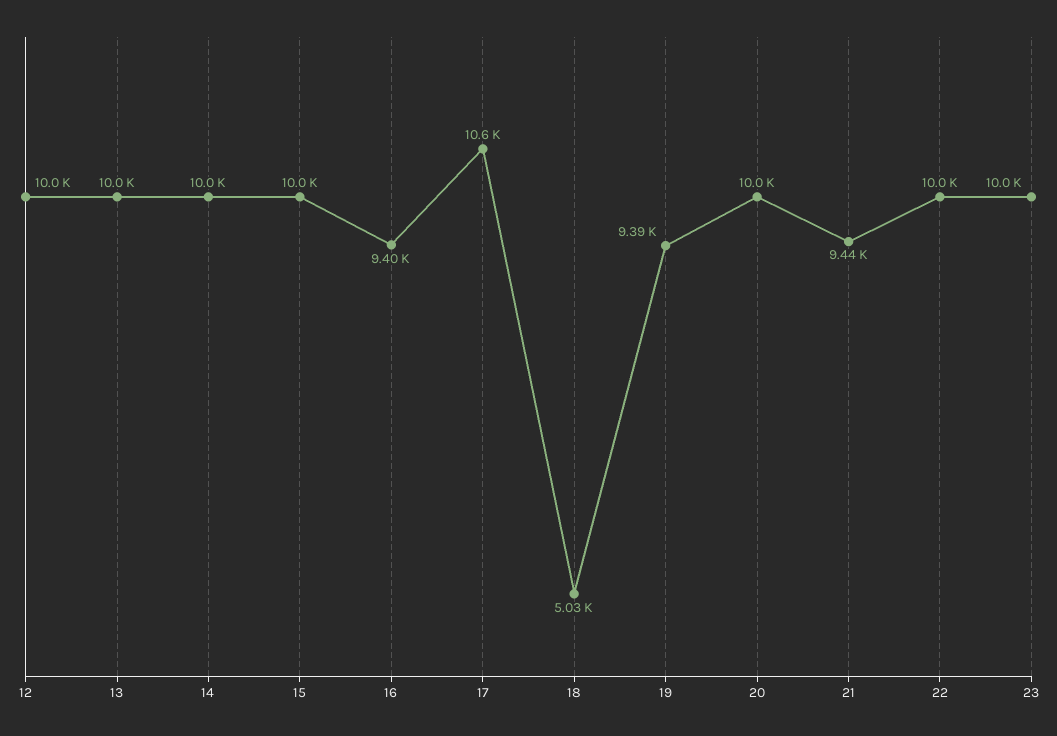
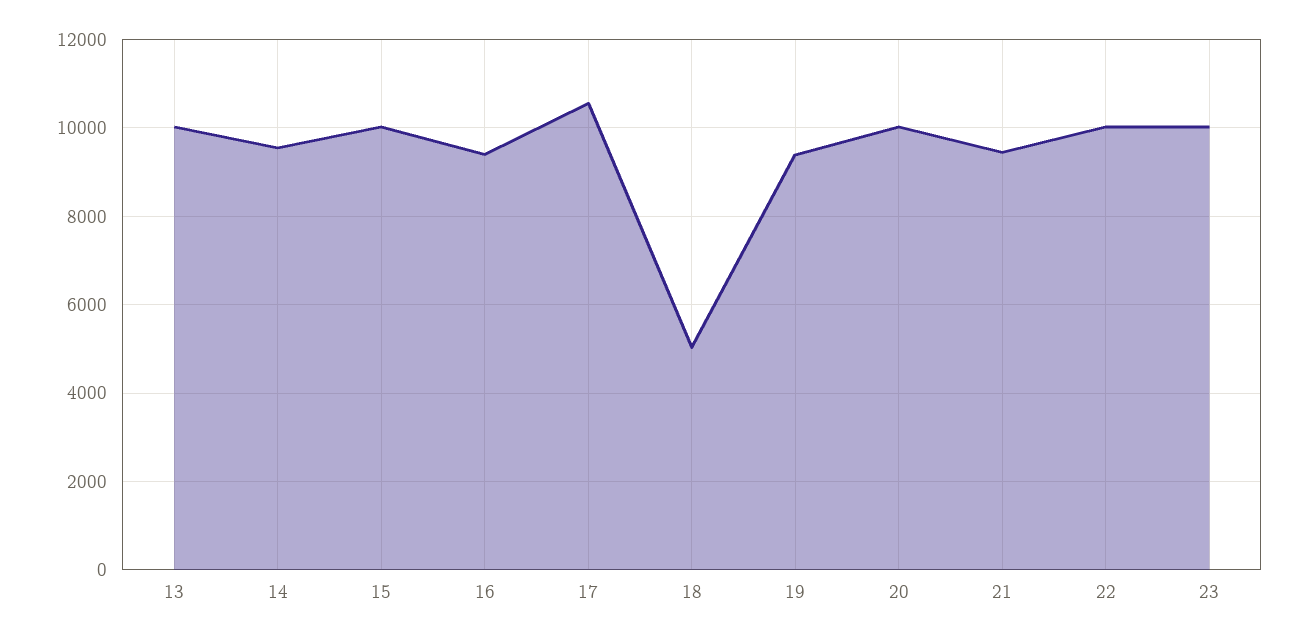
12: 10000 -> none
14: 10000 -> 9600

